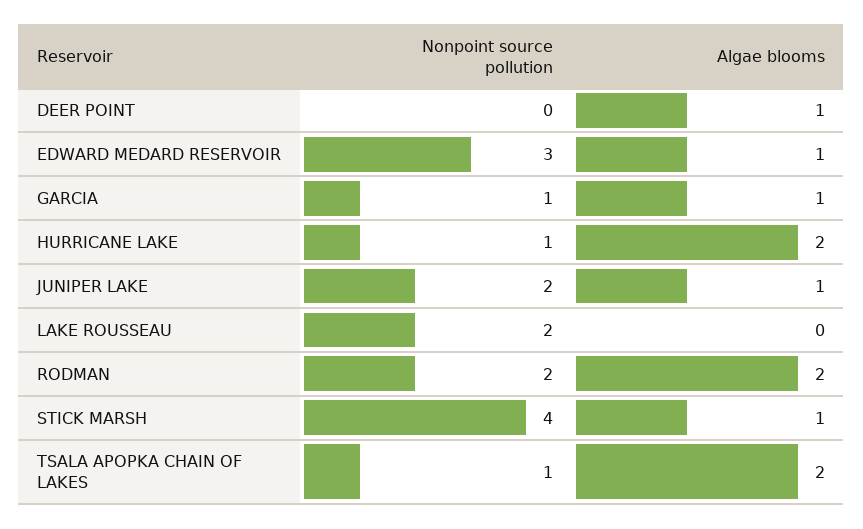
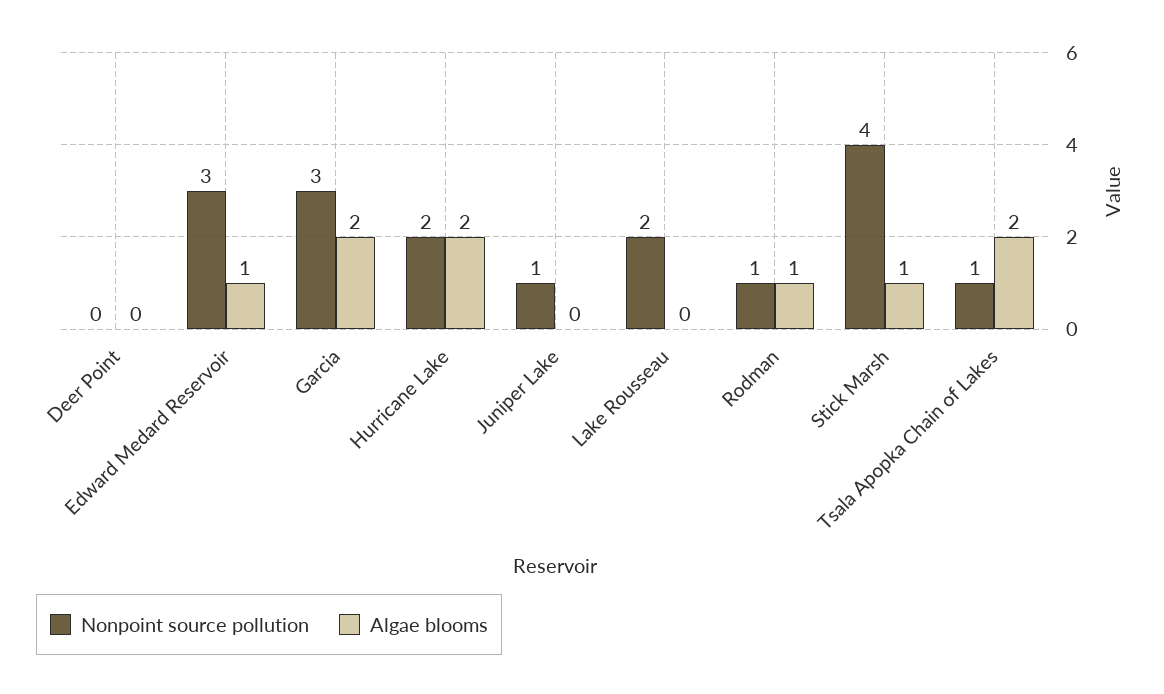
Algae blooms, DEER POINT: 1 -> 0
Nonpoint source pollution, GARCIA: 1 -> 3
Algae blooms, GARCIA: 1 -> 2
Nonpoint source pollution, HURRICANE LAKE: 1 -> 2
Nonpoint source pollution, JUNIPER LAKE: 2 -> 1
Algae blooms, JUNIPER LAKE: 1 -> 0
Nonpoint source pollution, RODMAN: 2 -> 1
Algae blooms, RODMAN: 2 -> 1

